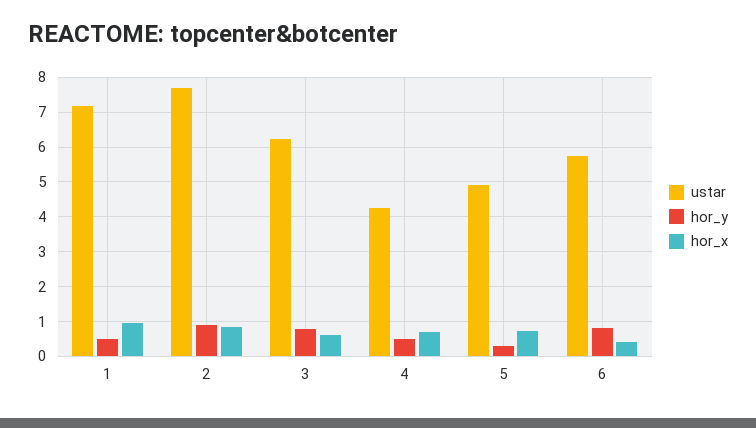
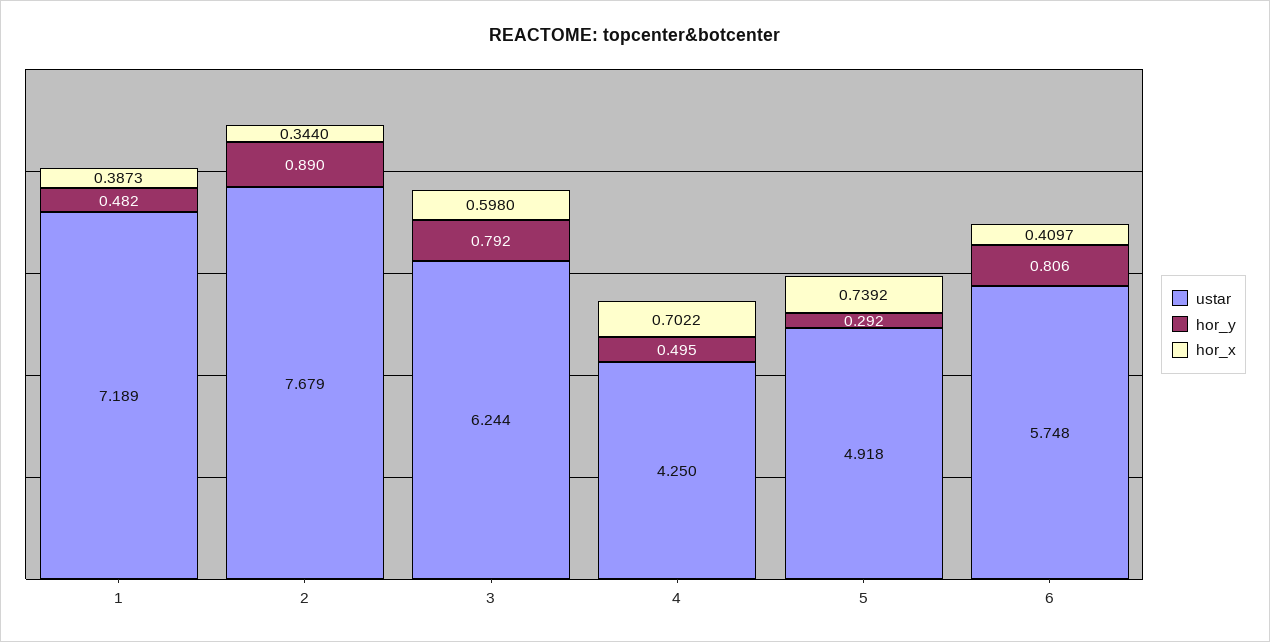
hor_x, 1: 1 -> 0.3873
hor_x, 2: 0.8 -> 0.344

